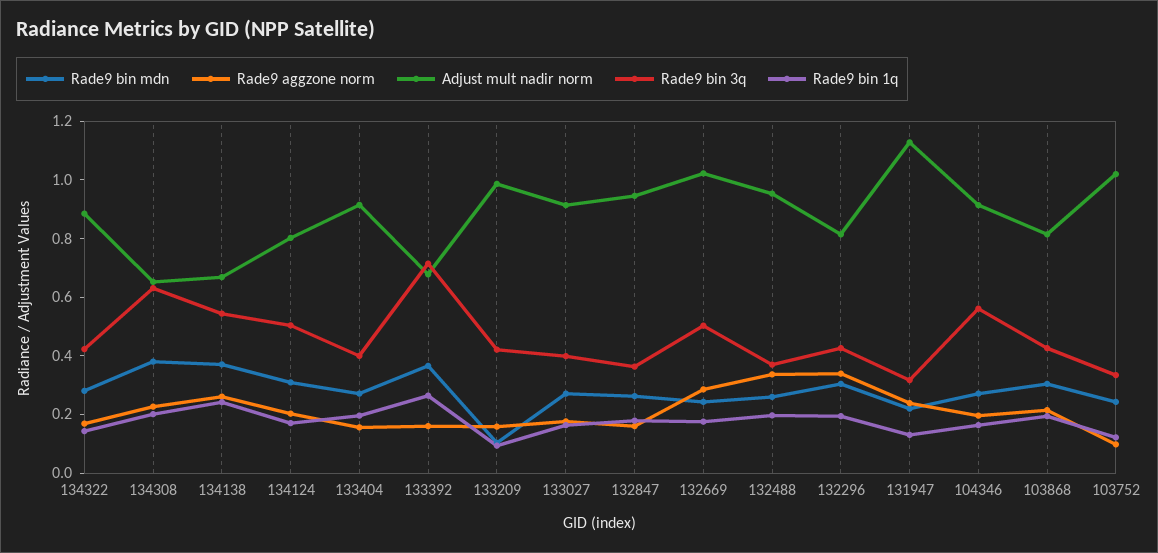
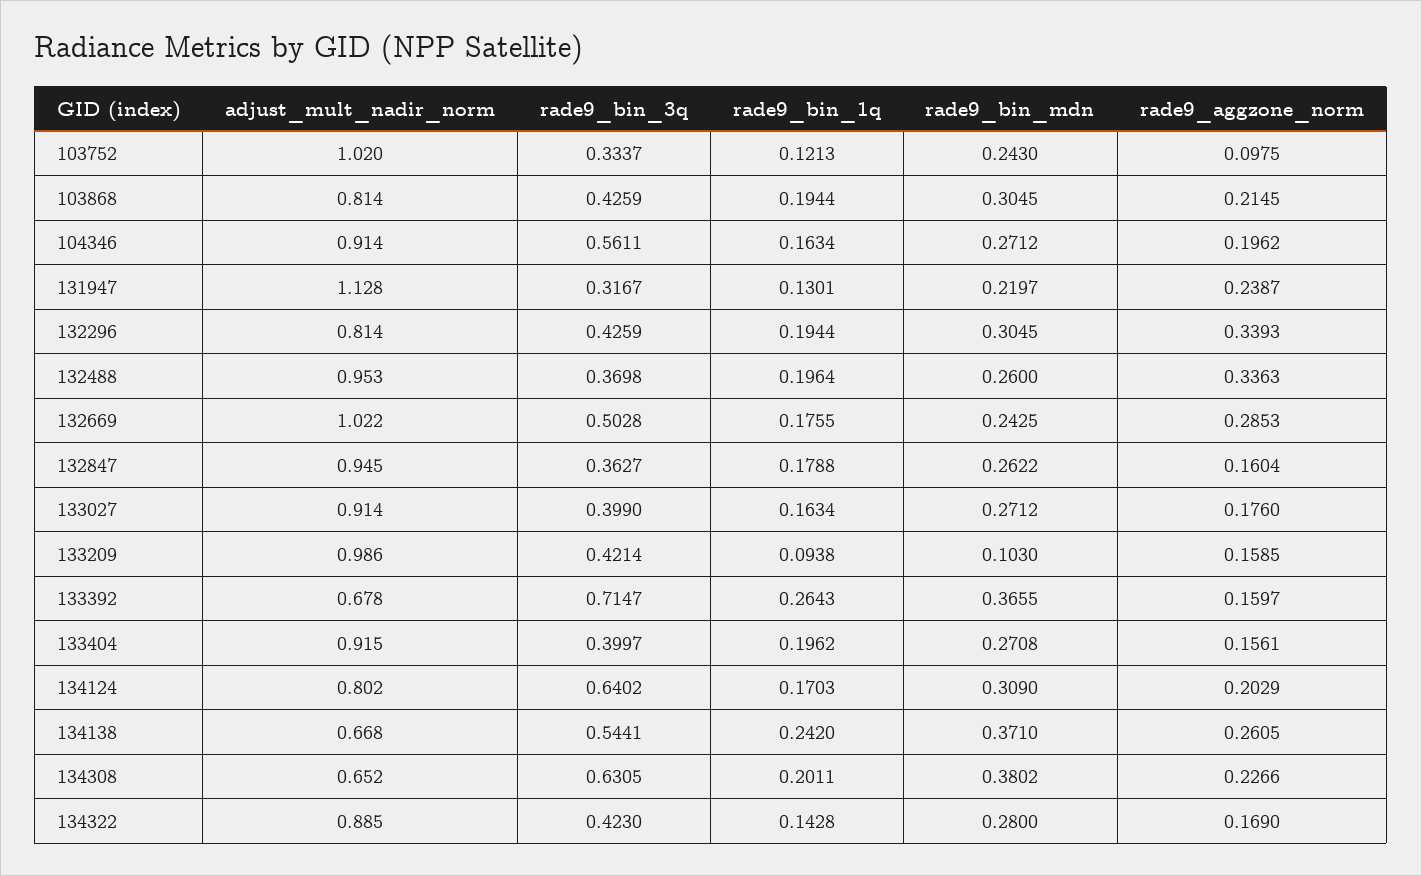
Rade9 bin 3q, 134124: 0.5 -> 0.6402

